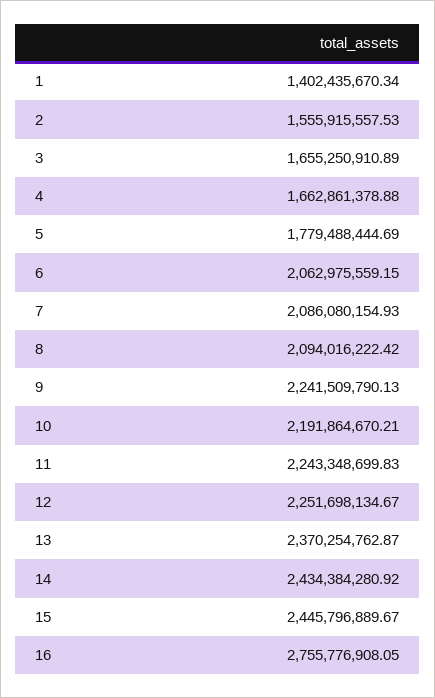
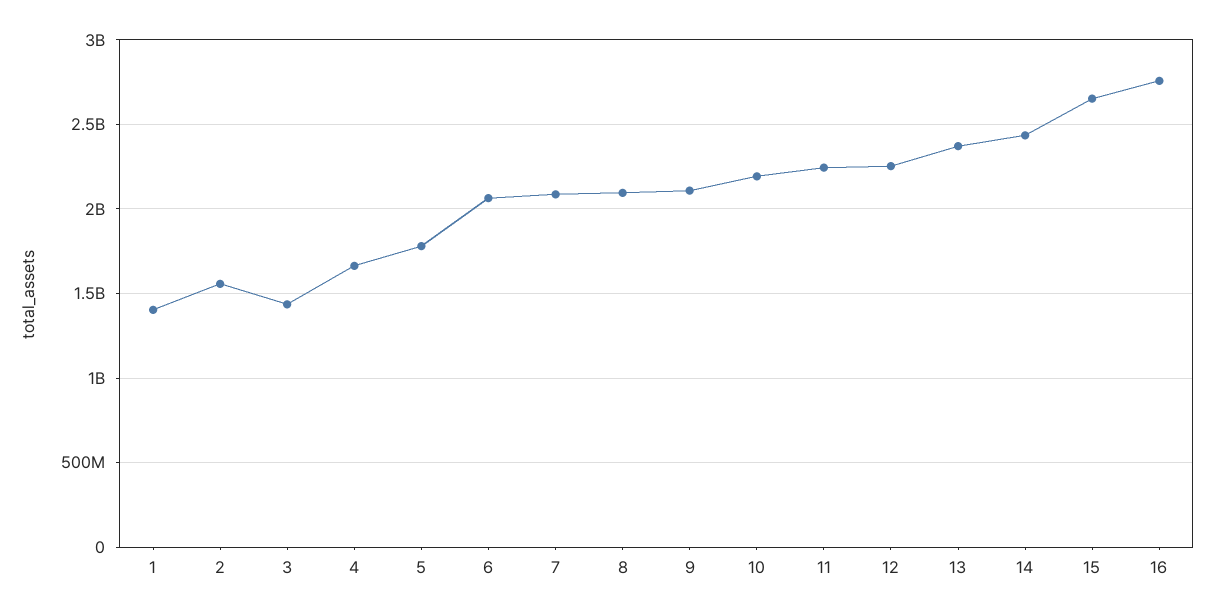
3: 1655250910.89 -> 1450000000
9: 2241509790.13 -> 2100000000
15: 2445796889.67 -> 2650000000

